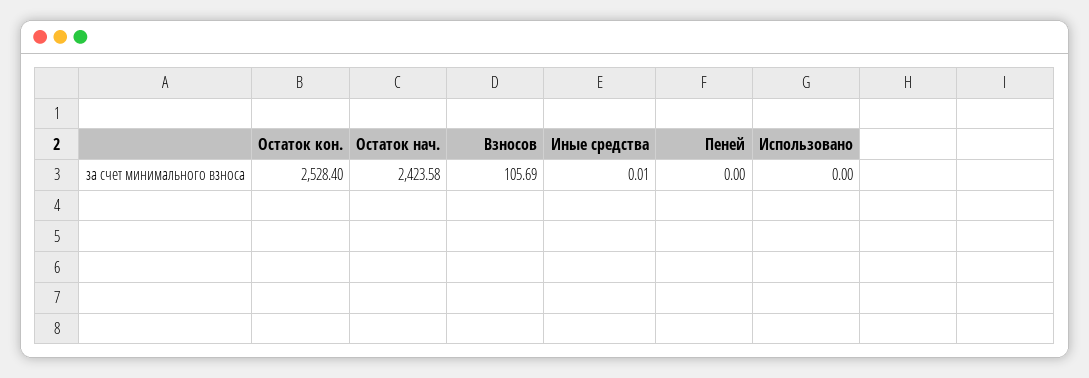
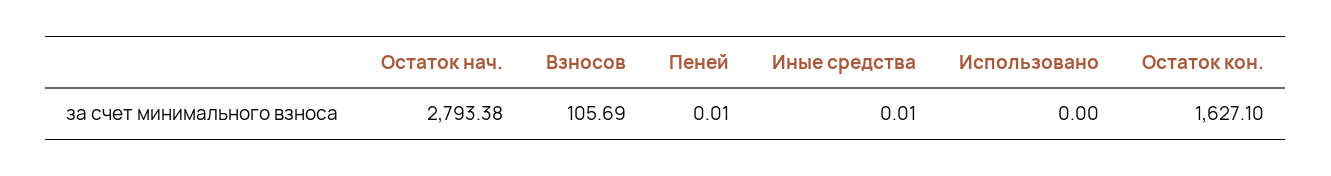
Остаток кон.: 2528.4 -> 1627.1
Остаток нач.: 2423.58 -> 2793.38
Пеней: 0 -> 0.01

